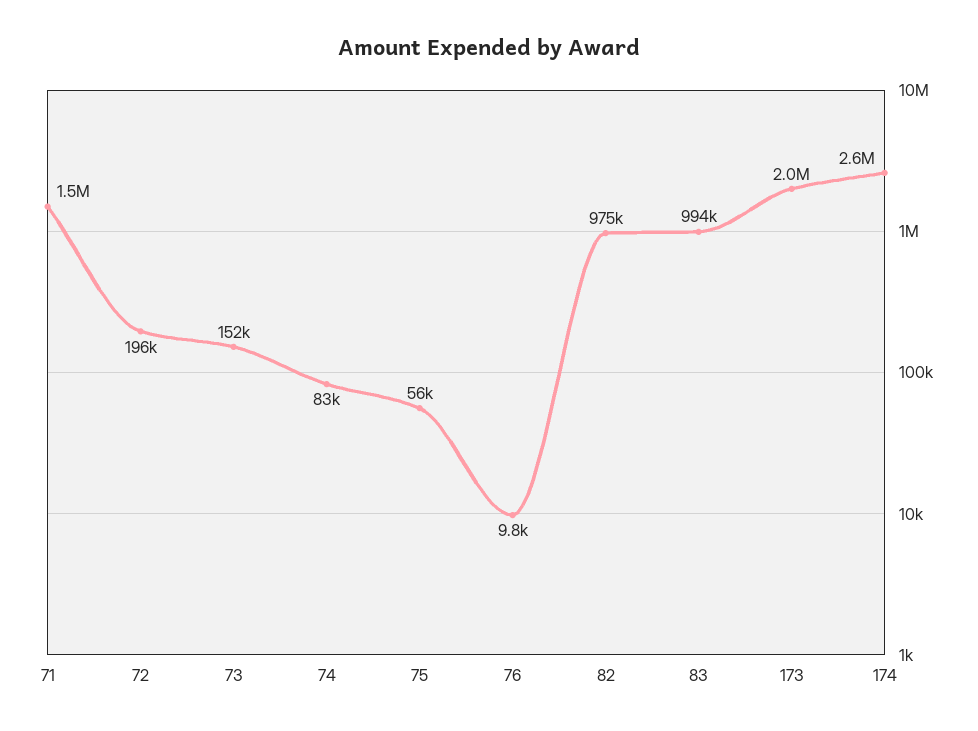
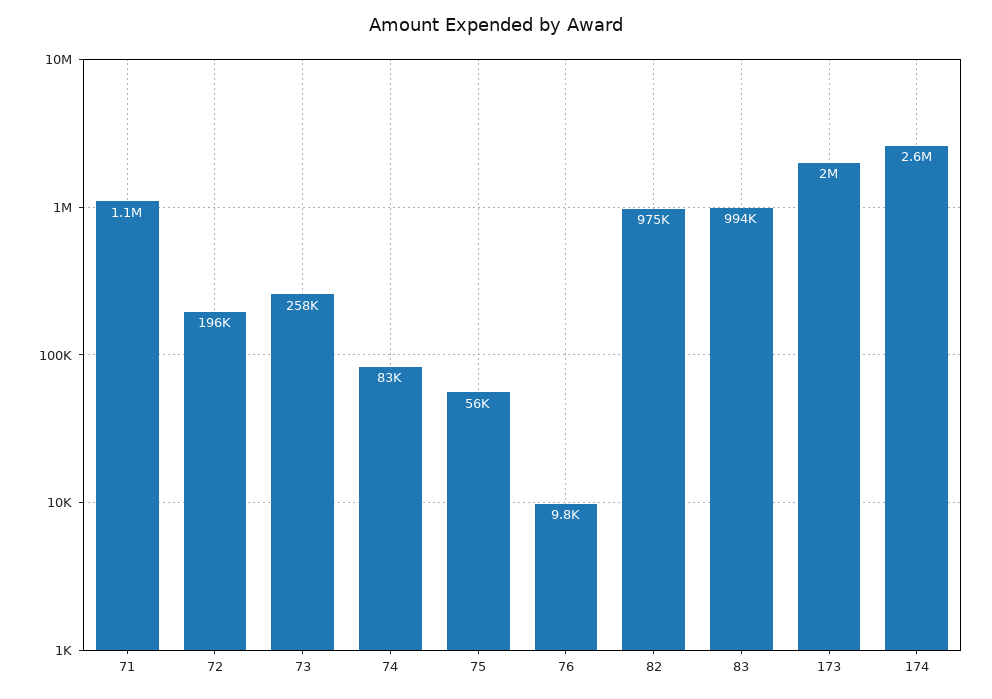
71: 1500000 -> 1100000
73: 152000 -> 258000

